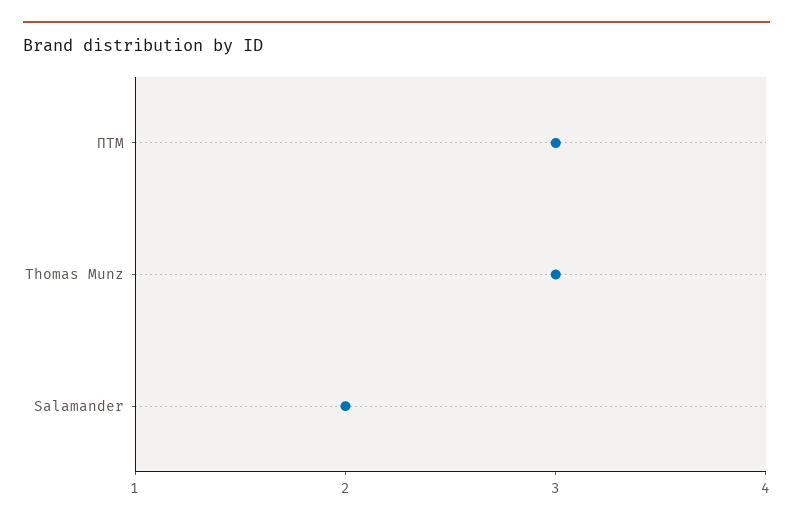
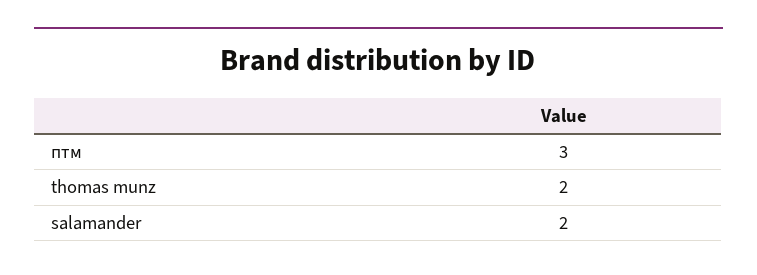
Thomas Munz: 3 -> 2

